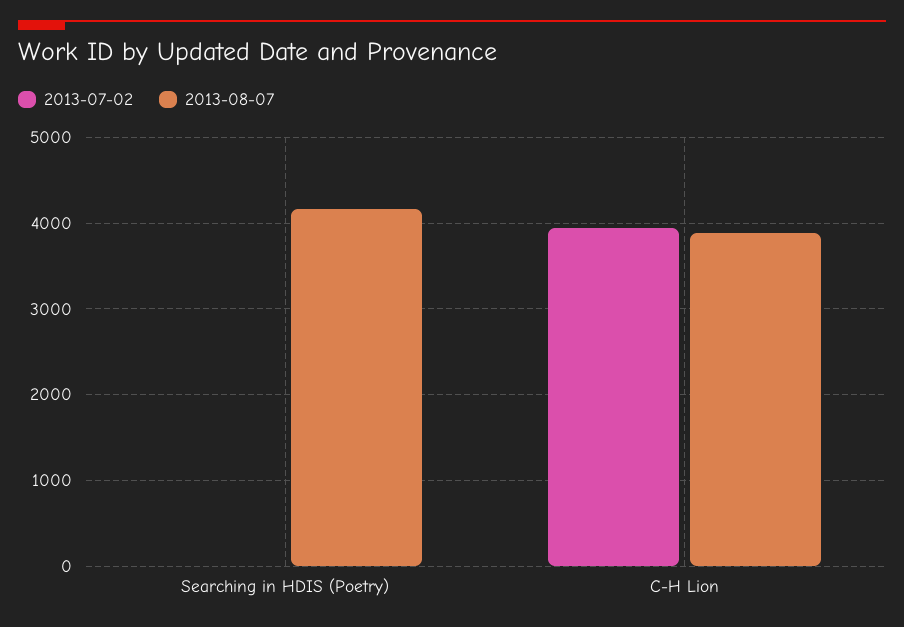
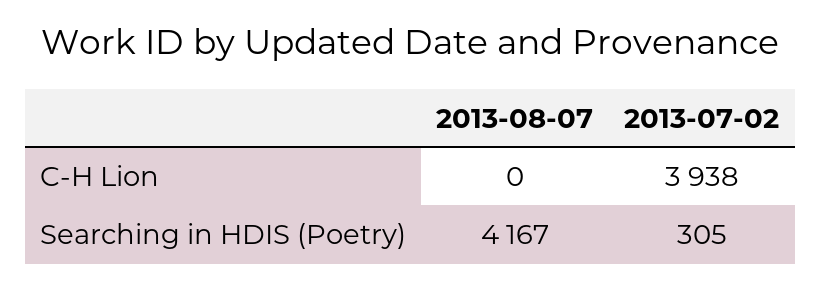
2013-07-02, Searching in HDIS (Poetry): 0 -> 305
2013-08-07, C-H Lion: 3900 -> 0

